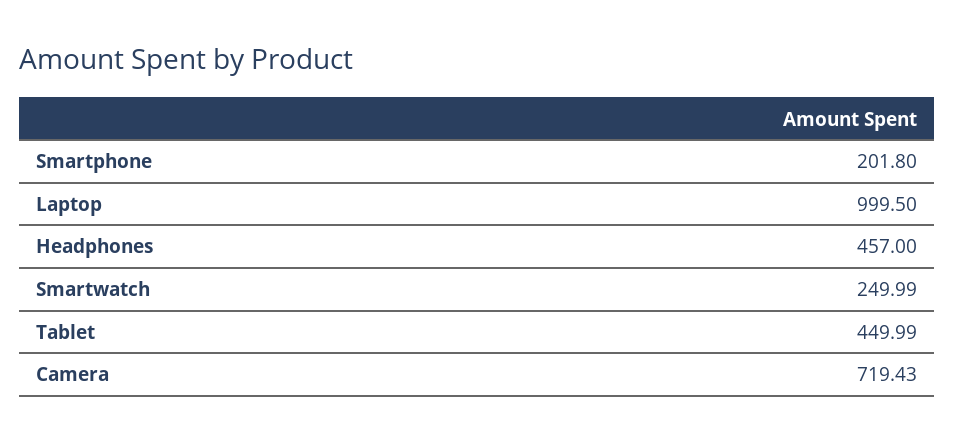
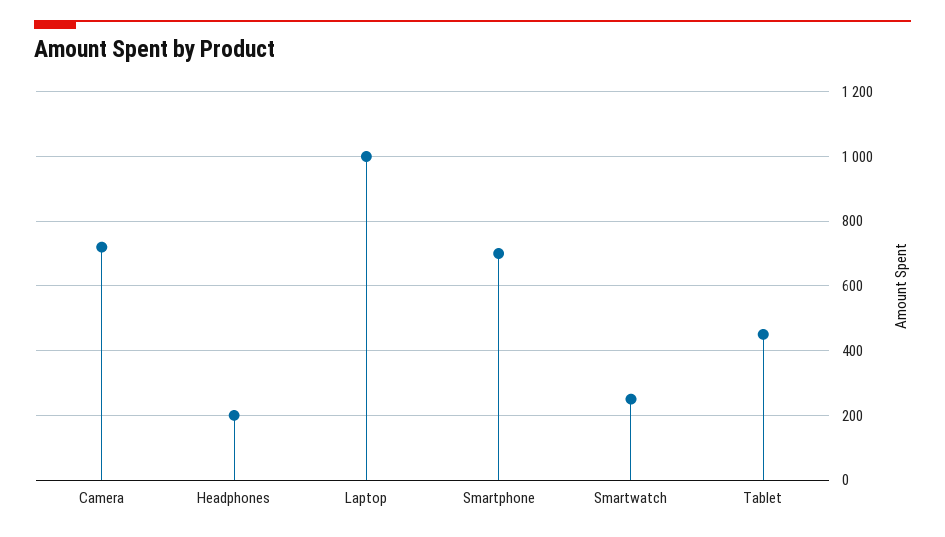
Smartphone: 201.8 -> 700
Headphones: 457 -> 200

